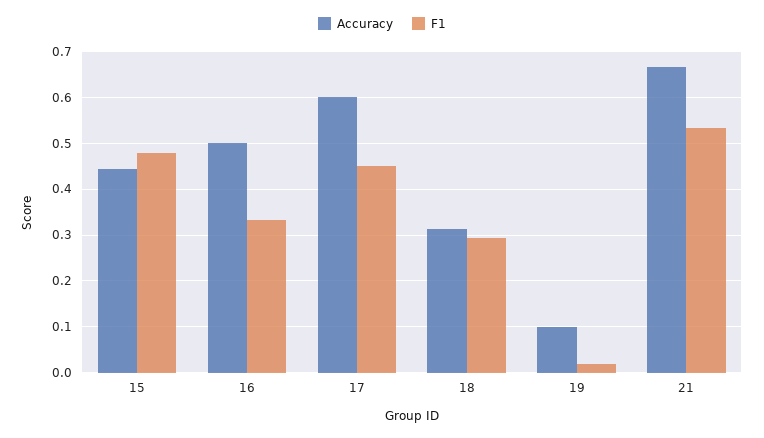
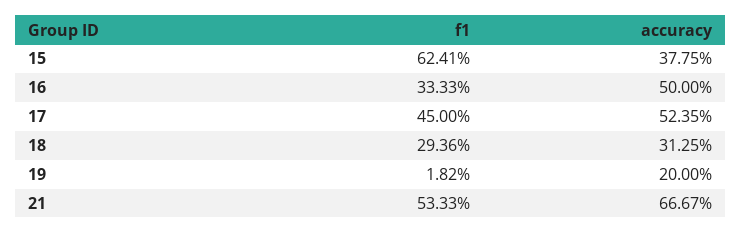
Accuracy, 15: 0.44 -> 0.3775
F1, 15: 0.48 -> 0.6241
Accuracy, 17: 0.6 -> 0.5235
Accuracy, 19: 0.1 -> 0.2

